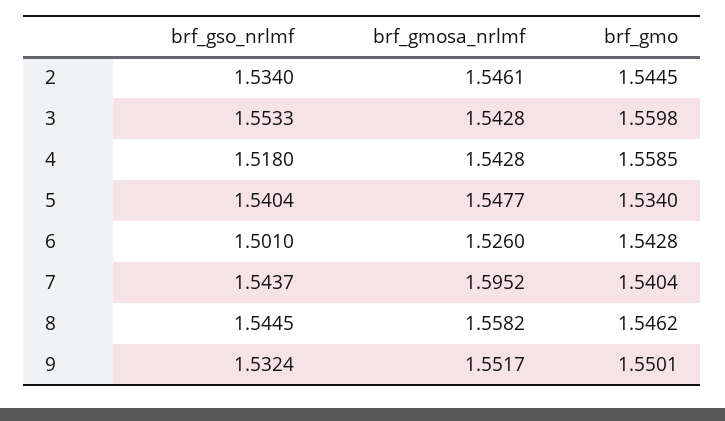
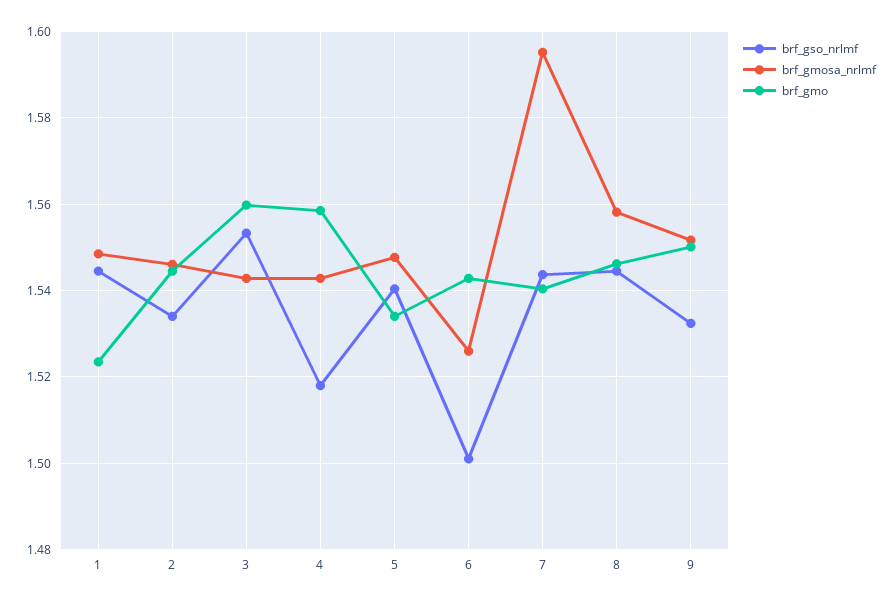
brf_gso_nrlmf, 1: none -> 1.544
brf_gmosa_nrlmf, 1: none -> 1.548
brf_gmo, 1: none -> 1.524

